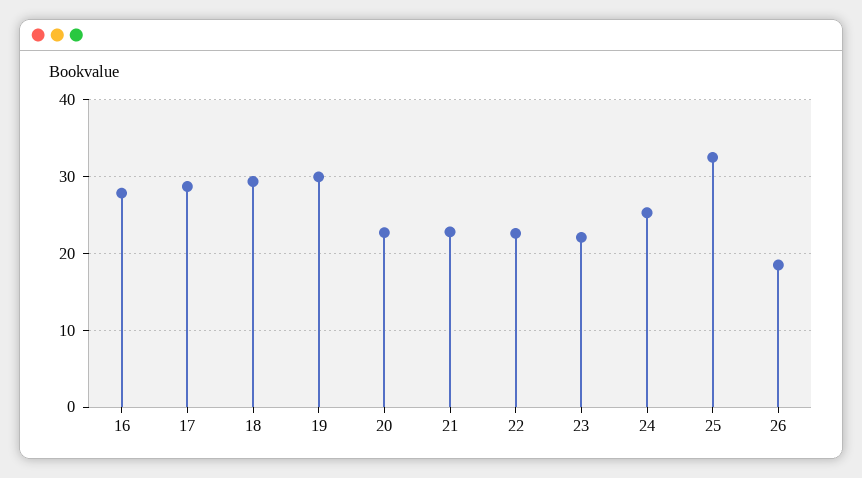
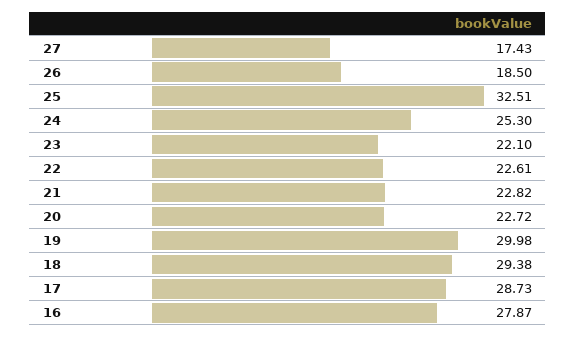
27: none -> 17.43

